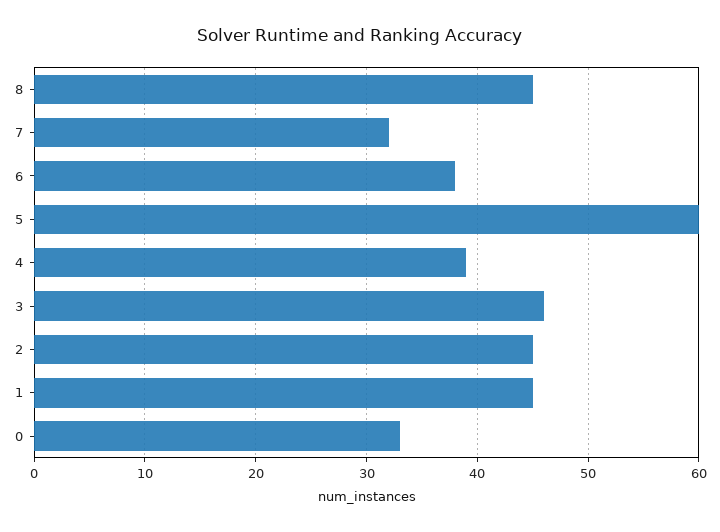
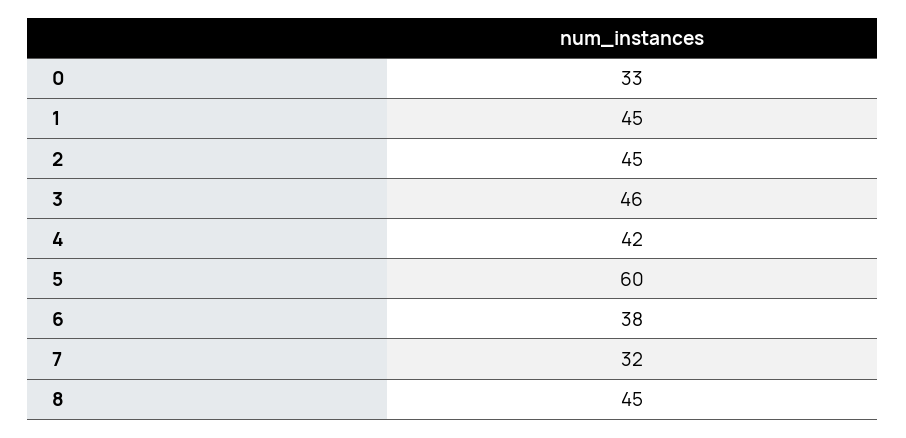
4: 39 -> 42

